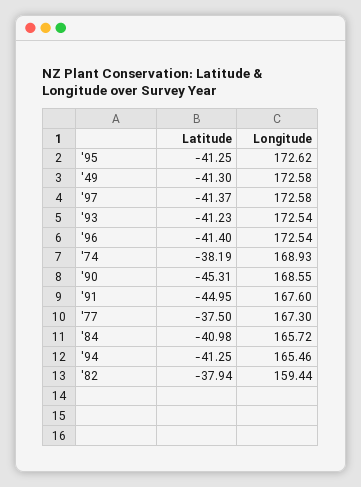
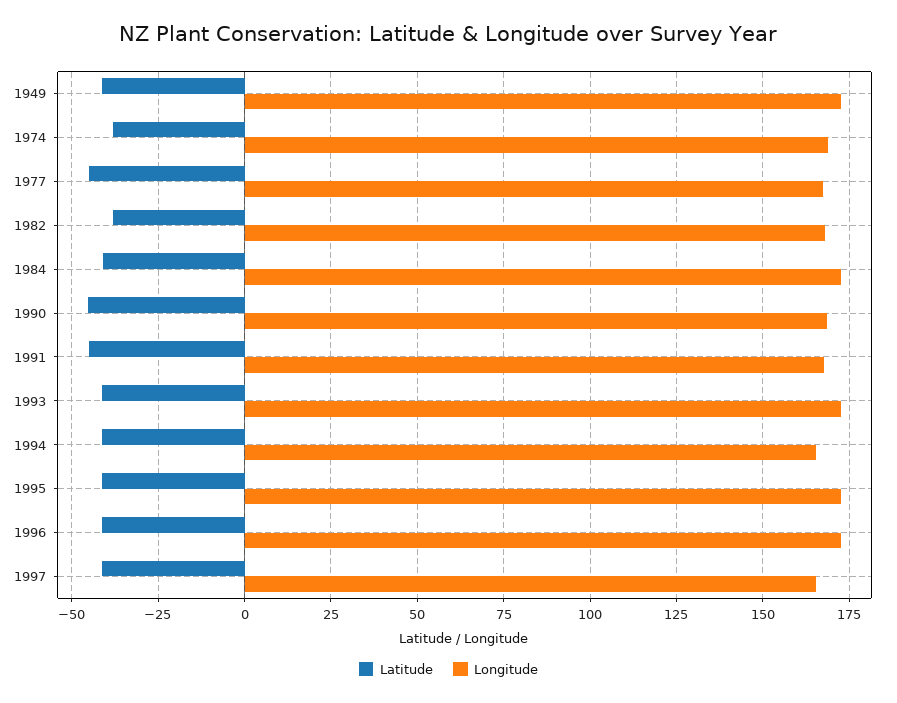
Longitude, '97: 172.58 -> 165
Latitude, '77: -37.5 -> -45
Longitude, '84: 165.72 -> 172.5
Longitude, '82: 159.44 -> 167.5

